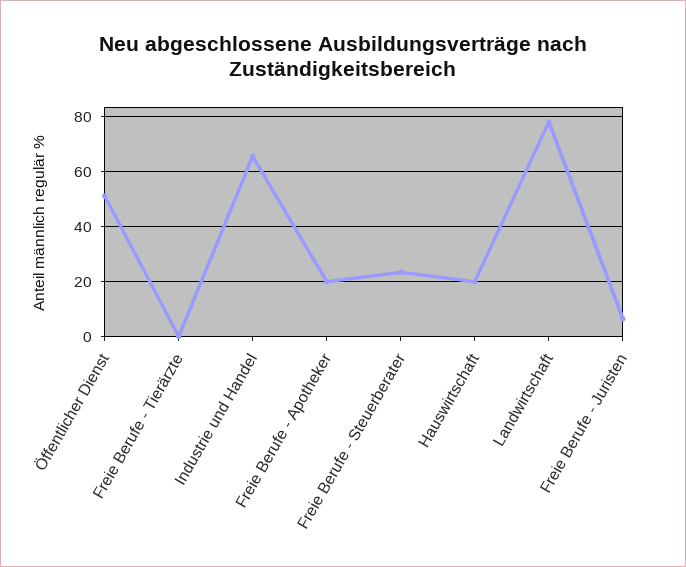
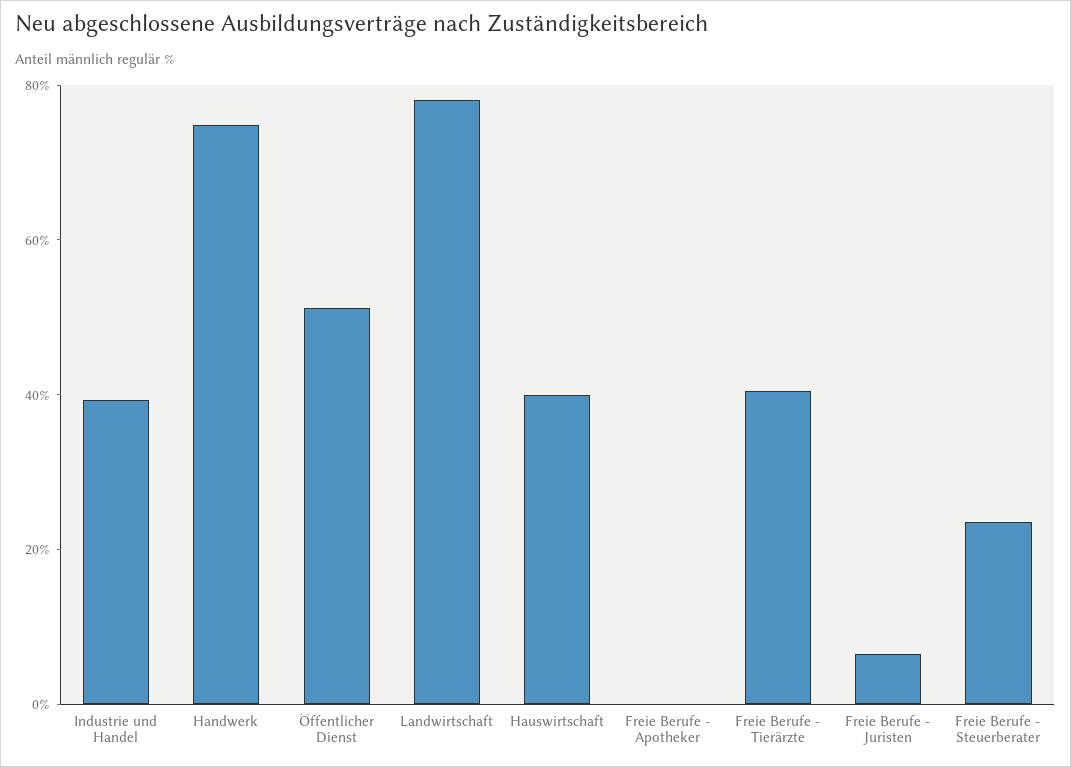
Freie Berufe - Tierärzte: 0 -> 40
Industrie und Handel: 65 -> 40
Freie Berufe - Apotheker: 20 -> 0
Hauswirtschaft: 20 -> 40
Handwerk: none -> 75

